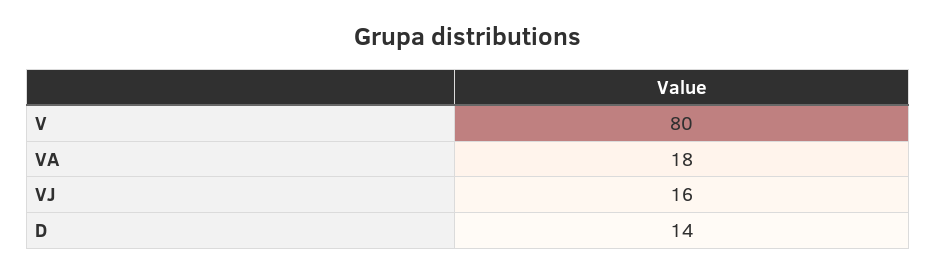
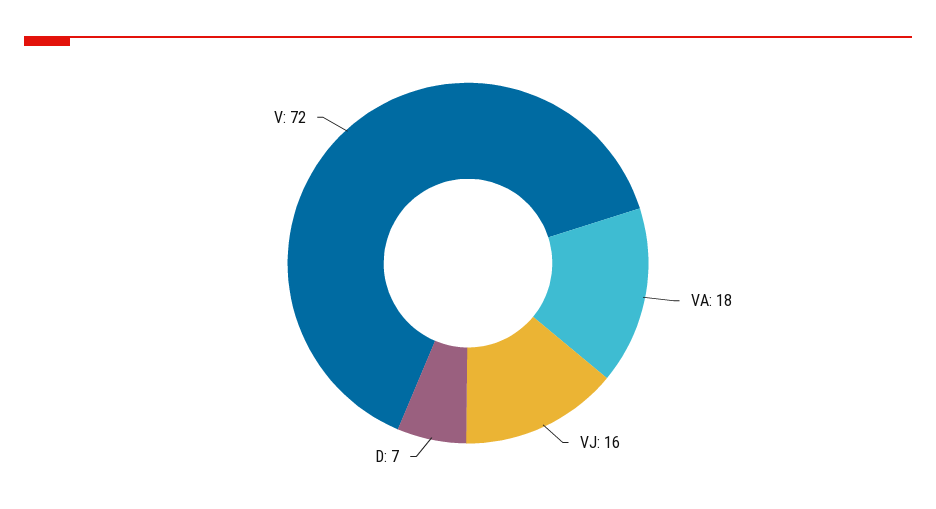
V: 80 -> 72
D: 14 -> 7

